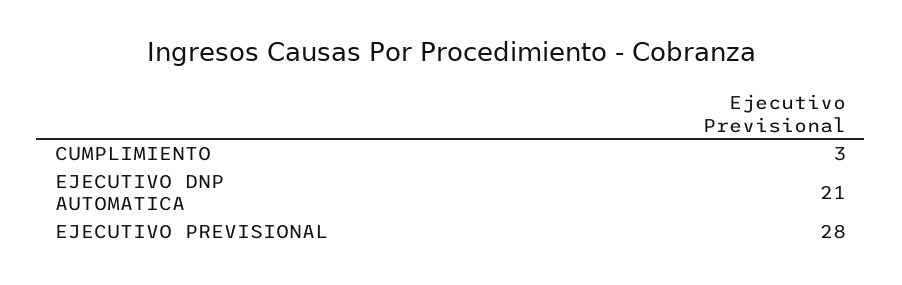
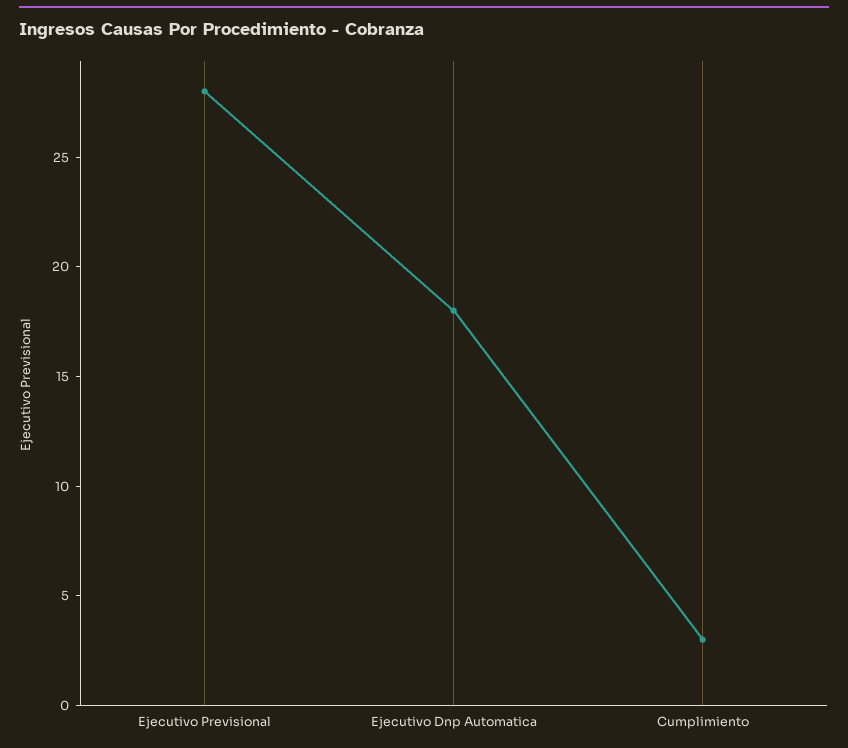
EJECUTIVO DNP AUTOMATICA: 21 -> 18

